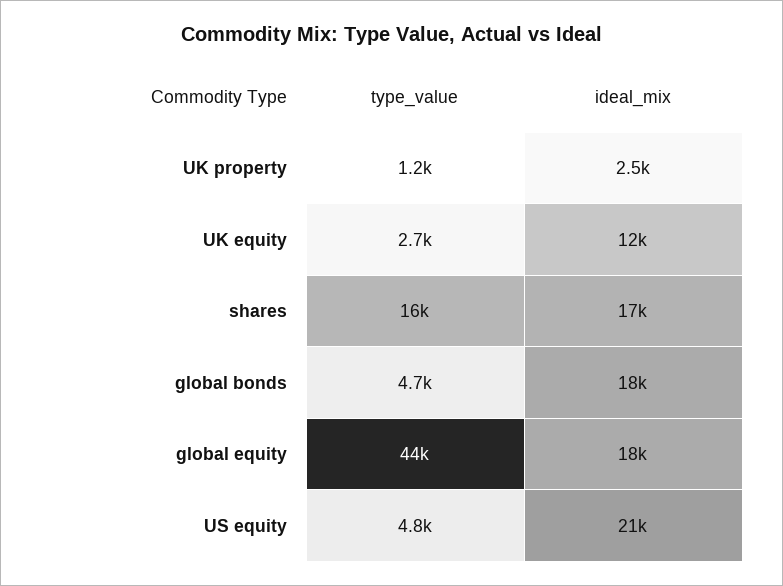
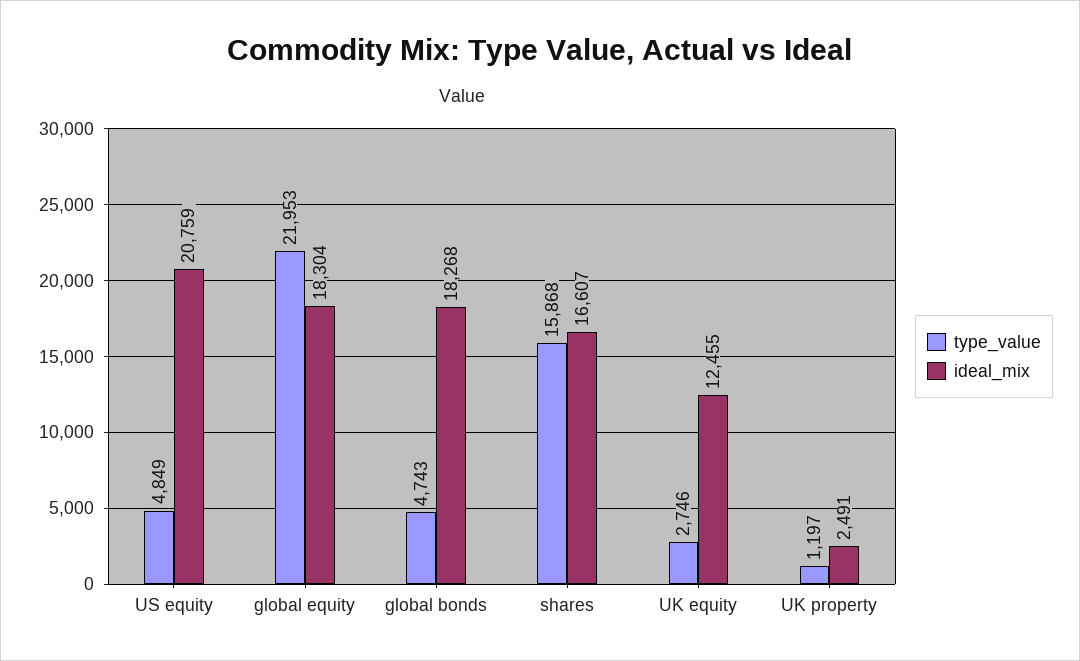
type_value, global equity: 44000 -> 21953

